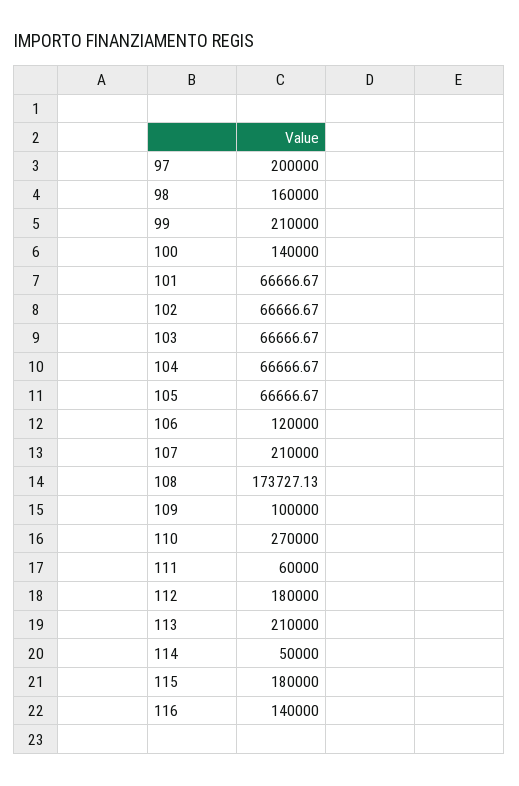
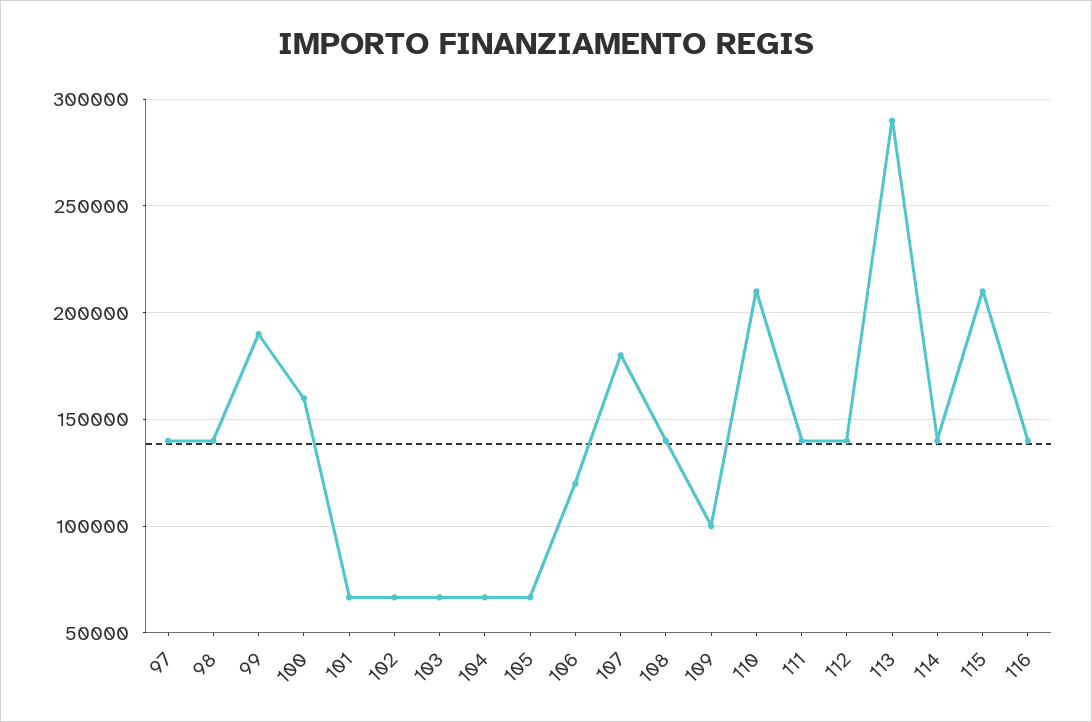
97: 200000 -> 140000
98: 160000 -> 140000
99: 210000 -> 190000
100: 140000 -> 160000
107: 210000 -> 180000
108: 173727.13 -> 140000
110: 270000 -> 210000
111: 60000 -> 140000
112: 180000 -> 140000
113: 210000 -> 290000
114: 50000 -> 140000
115: 180000 -> 210000

